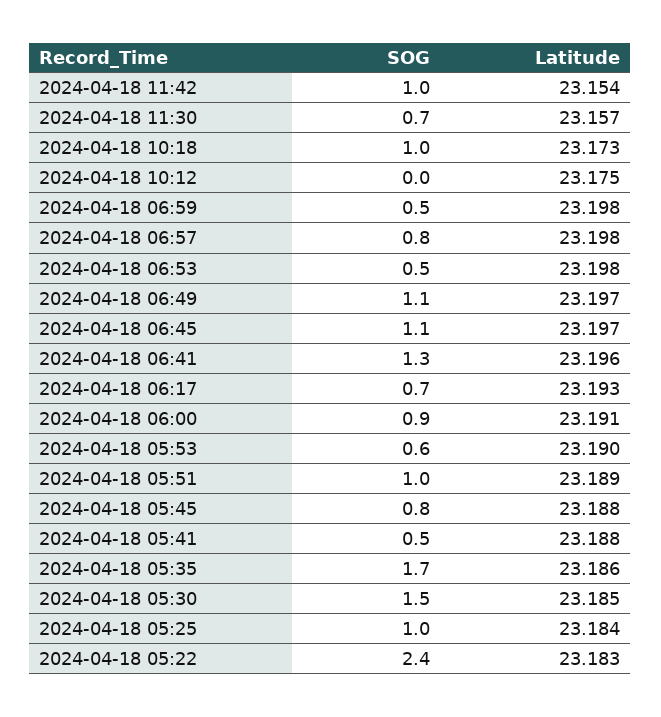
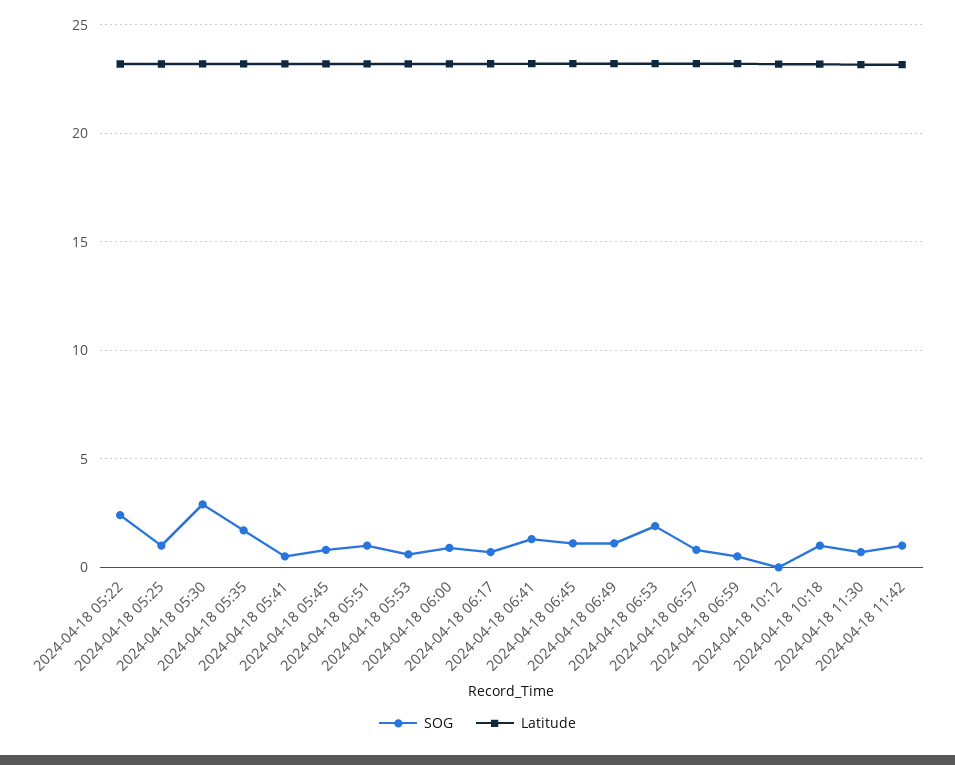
SOG, 2024-04-18 06:53: 0.5 -> 2
SOG, 2024-04-18 05:30: 1.5 -> 3

